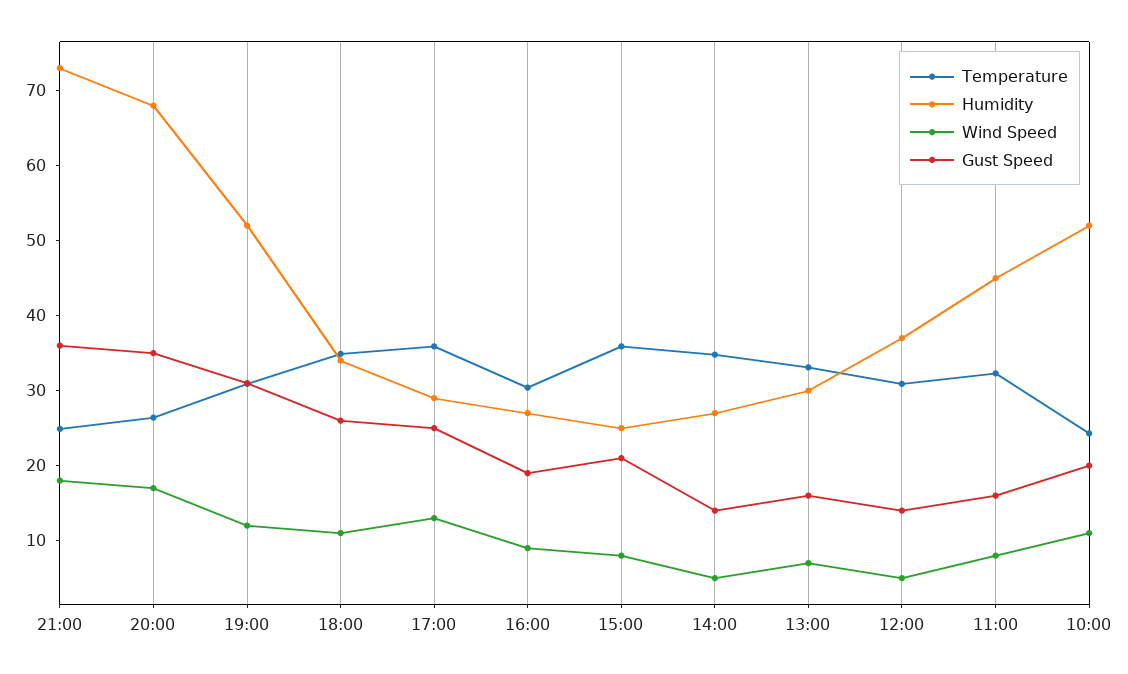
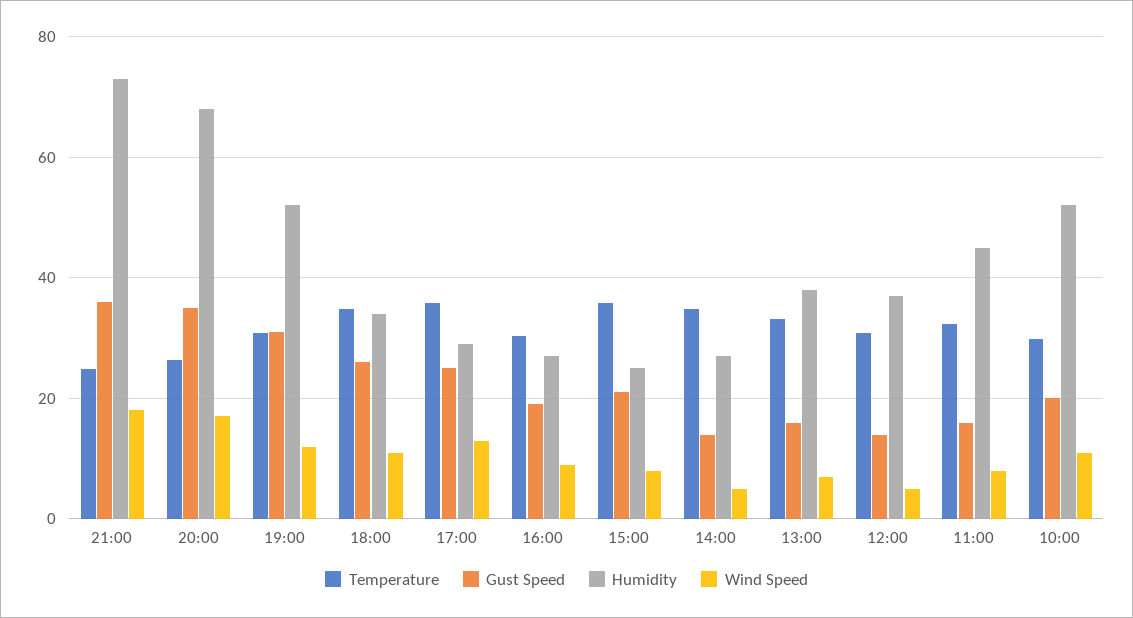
Humidity, 13:00: 30 -> 38
Temperature, 10:00: 24 -> 30

